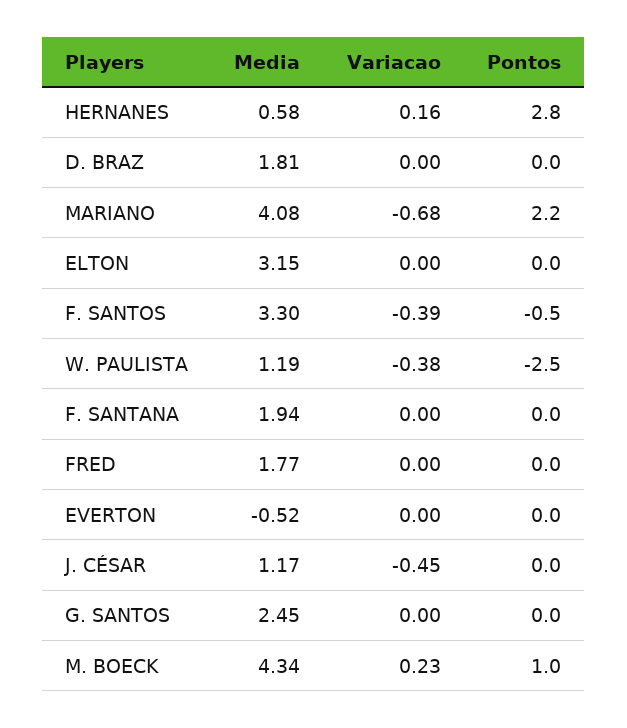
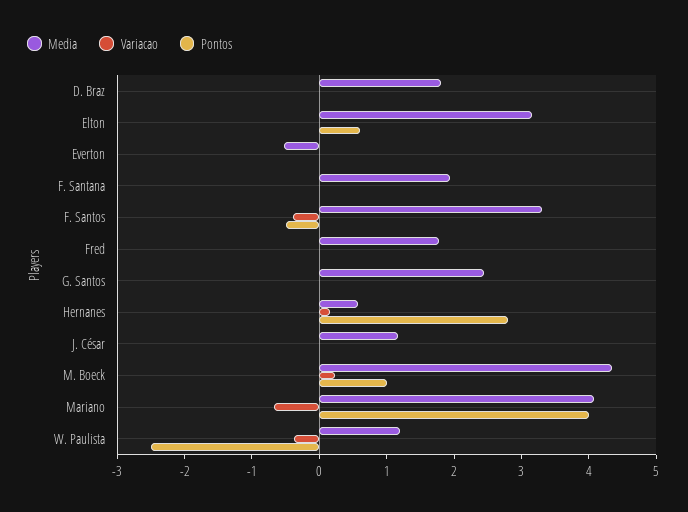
Pontos, MARIANO: 2.2 -> 4
Pontos, ELTON: 0 -> 0.6
Variacao, J. CÉSAR: -0.45 -> 0

